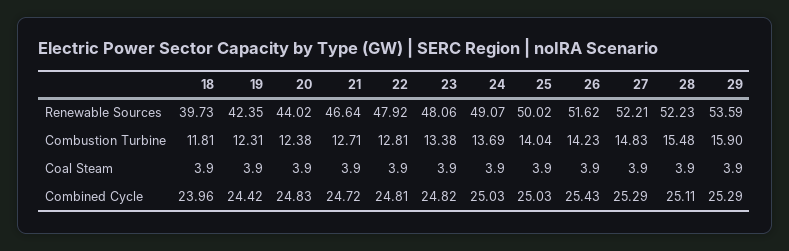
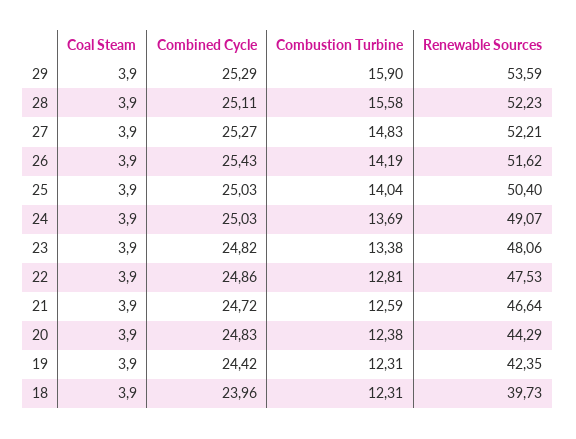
20, Renewable Sources: 44.02 -> 44.29
22, Renewable Sources: 47.92 -> 47.53
25, Renewable Sources: 50.02 -> 50.4
18, Combustion Turbine: 11.81 -> 12.31
21, Combustion Turbine: 12.71 -> 12.59
26, Combustion Turbine: 14.23 -> 14.19
28, Combustion Turbine: 15.48 -> 15.58
22, Combined Cycle: 24.81 -> 24.86
27, Combined Cycle: 25.29 -> 25.27

